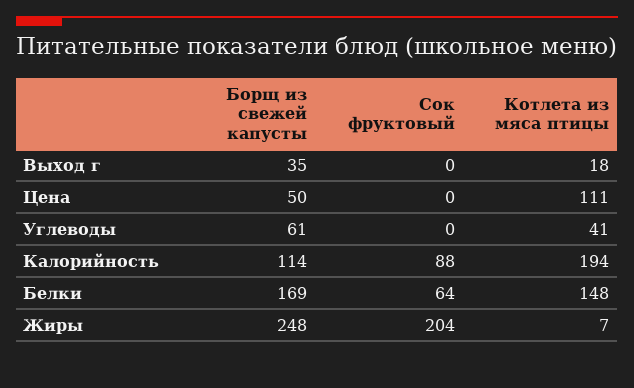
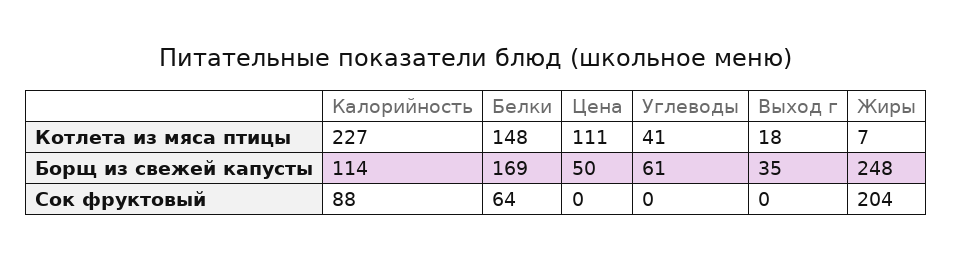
Котлета из мяса птицы, Калорийность: 194 -> 227

